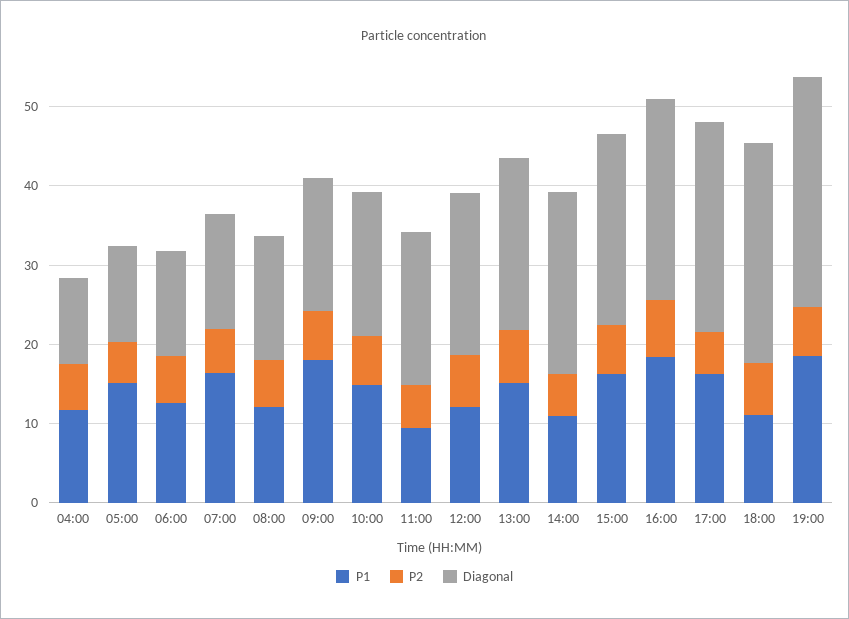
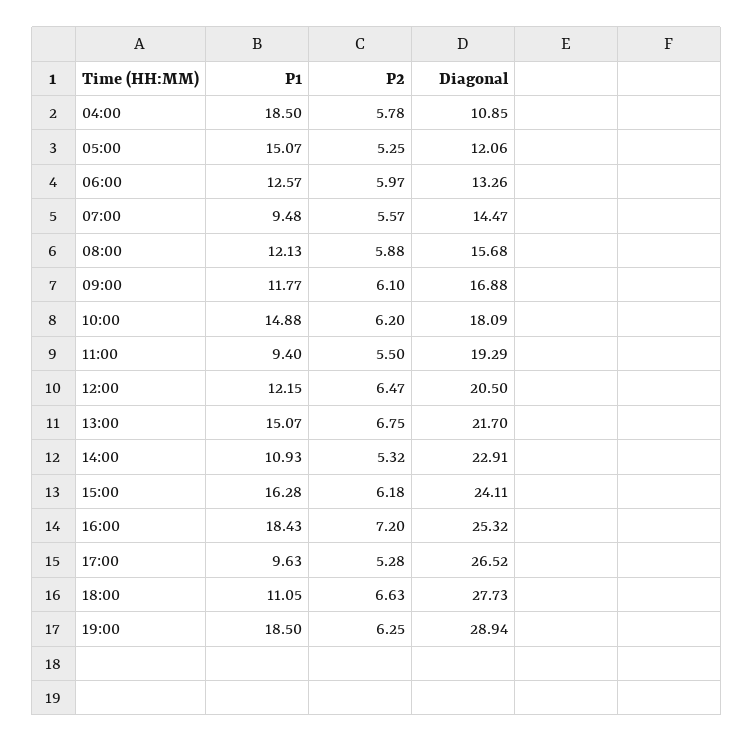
P1, 04:00: 12 -> 18.5
P1, 07:00: 16 -> 9.48
P1, 09:00: 18 -> 11.77
P1, 17:00: 16 -> 9.63

